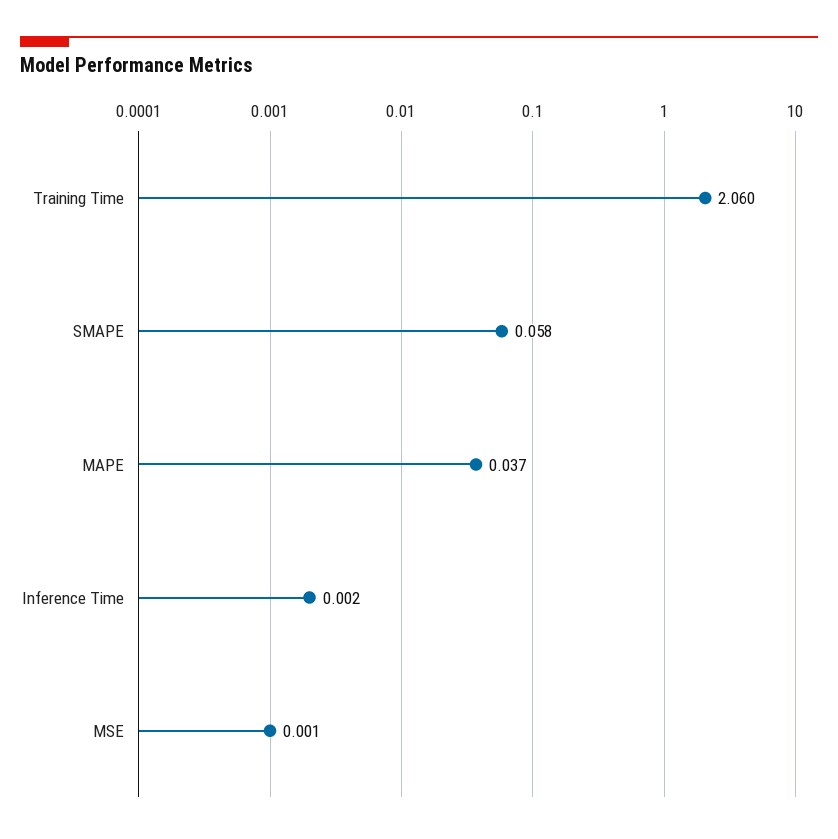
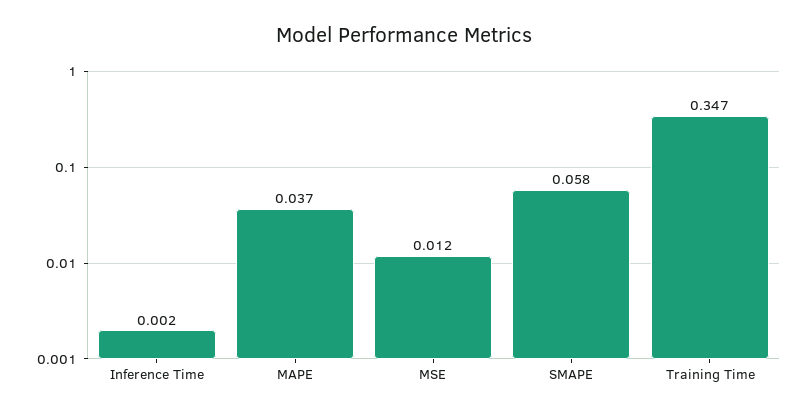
Training Time: 2.06 -> 0.347
MSE: 0.001 -> 0.012

